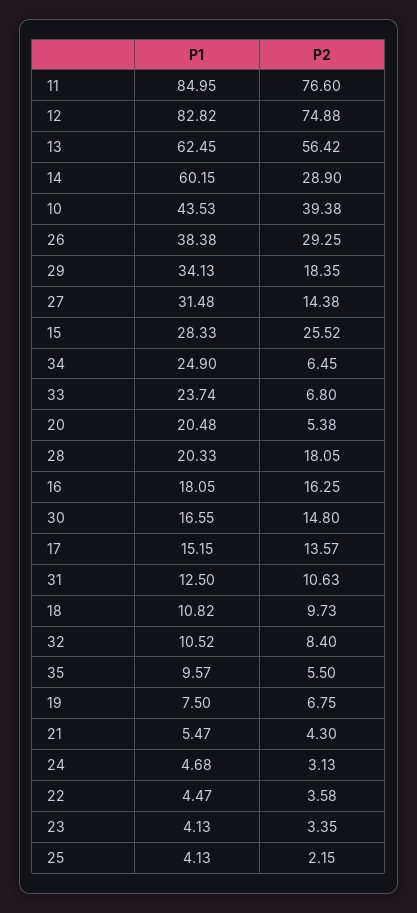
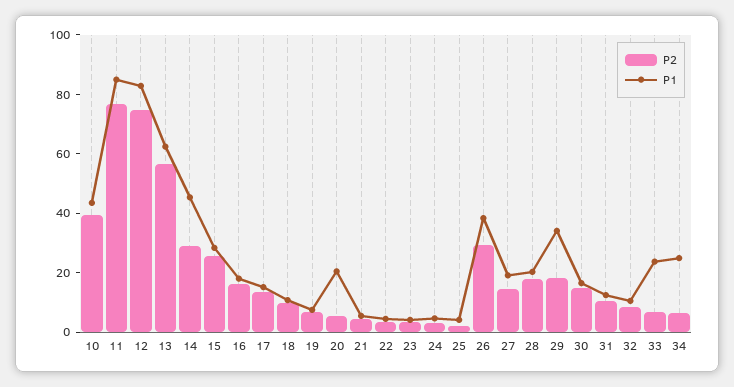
P1, 14: 60.15 -> 45
P1, 27: 31.48 -> 20
P1, 35: 9.57 -> none
P2, 35: 5.5 -> none

